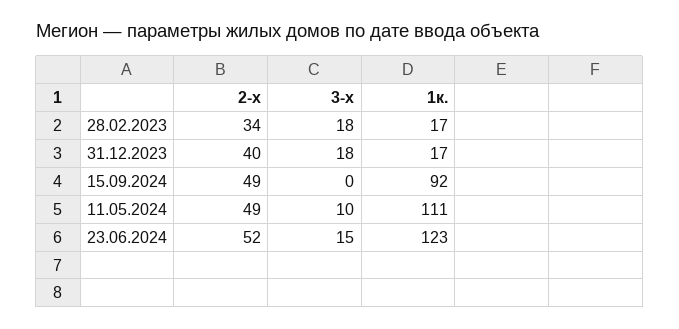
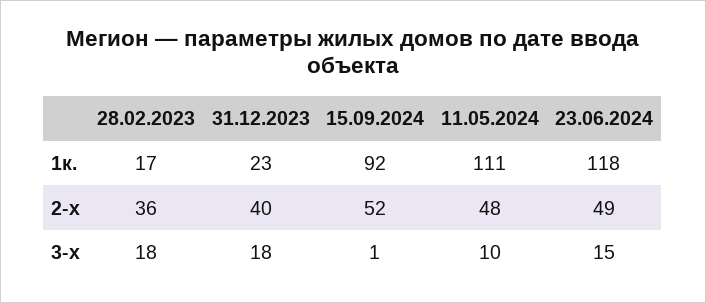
2-х, 28.02.2023: 34 -> 36
1к., 31.12.2023: 17 -> 23
2-х, 15.09.2024: 49 -> 52
3-х, 15.09.2024: 0 -> 1
2-х, 11.05.2024: 49 -> 48
2-х, 23.06.2024: 52 -> 49
1к., 23.06.2024: 123 -> 118

